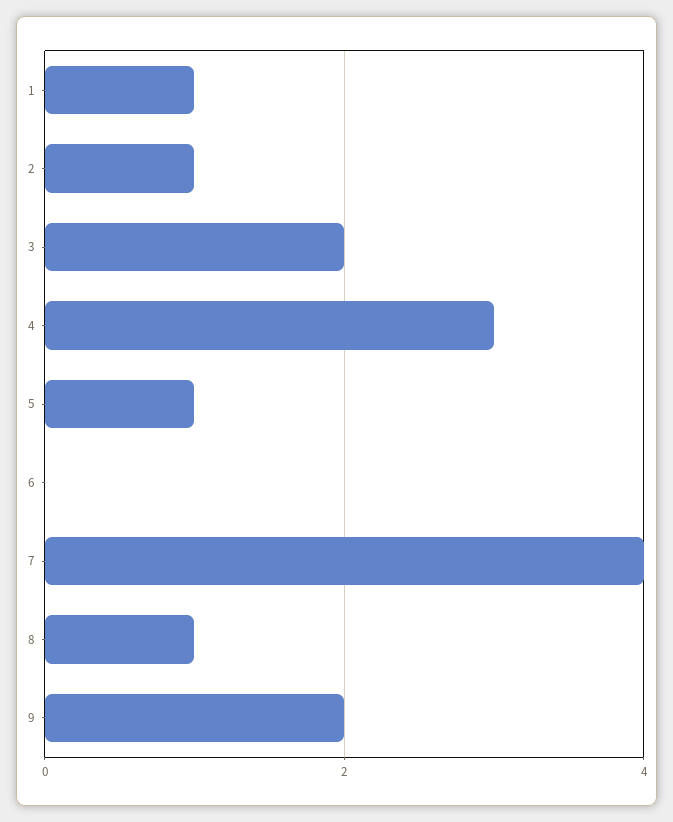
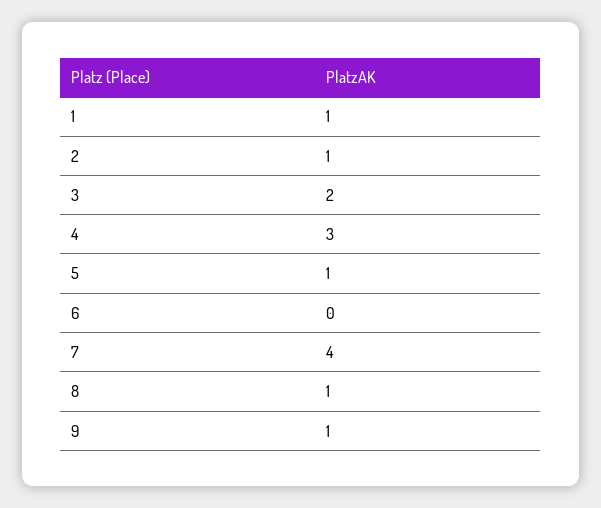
9: 2 -> 1

